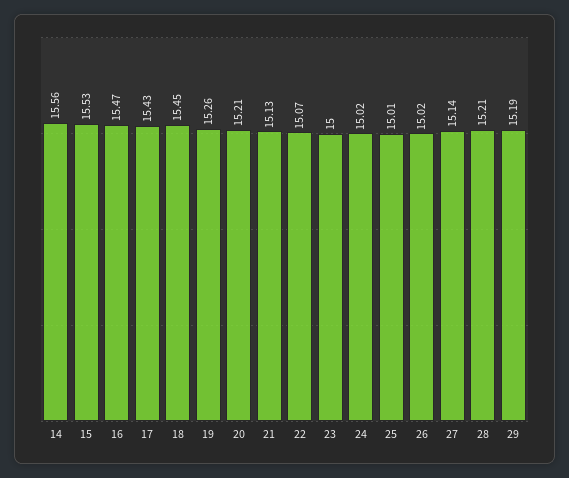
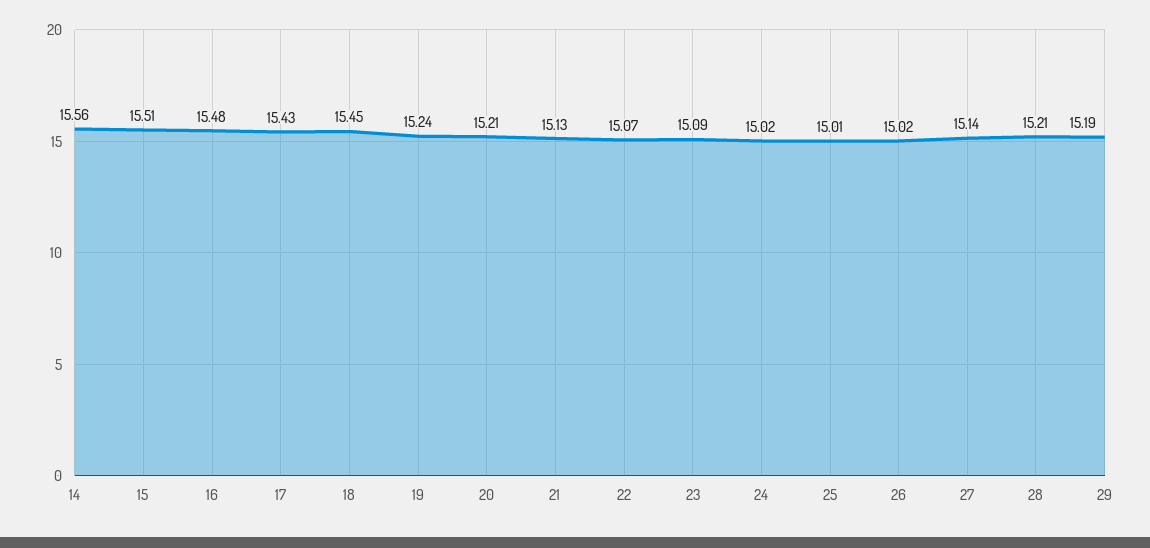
15: 15.53 -> 15.51
16: 15.47 -> 15.48
19: 15.26 -> 15.24
23: 15 -> 15.09

